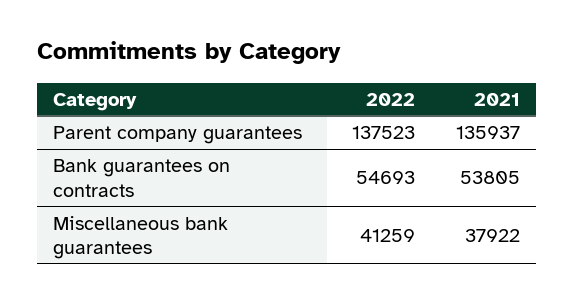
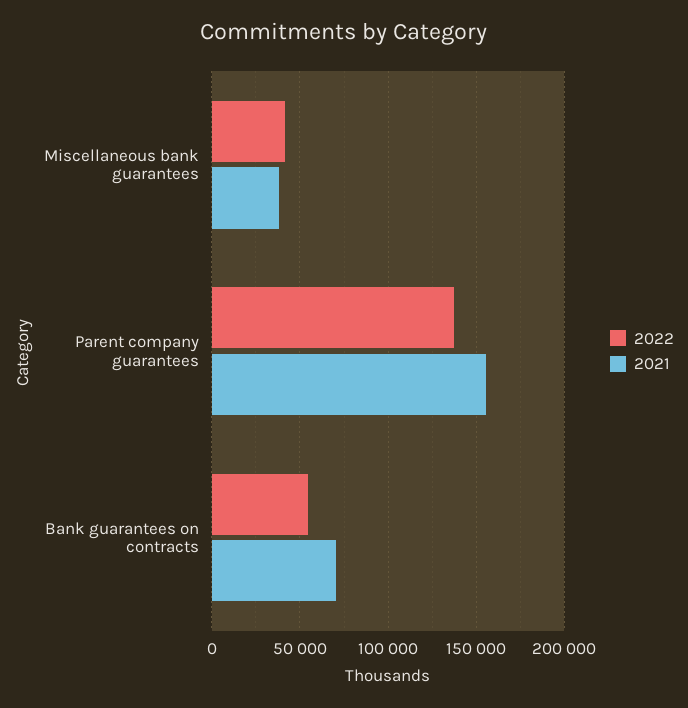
2021, Parent company guarantees: 135937 -> 155000
2021, Bank guarantees on contracts: 53805 -> 70000

